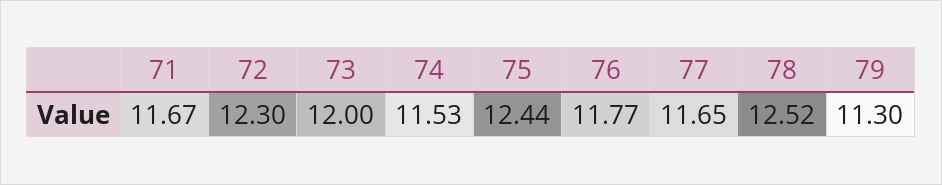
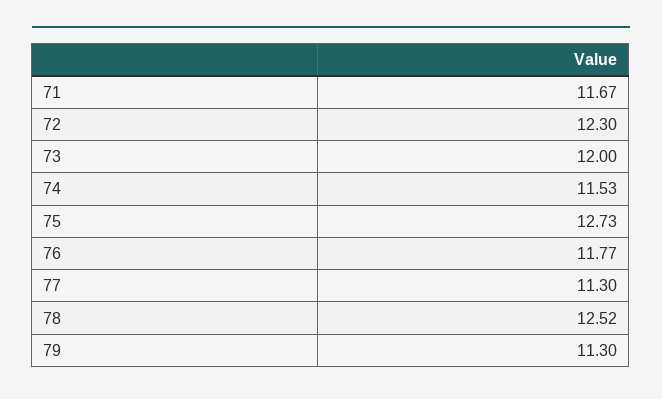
75: 12.44 -> 12.73
77: 11.65 -> 11.3

